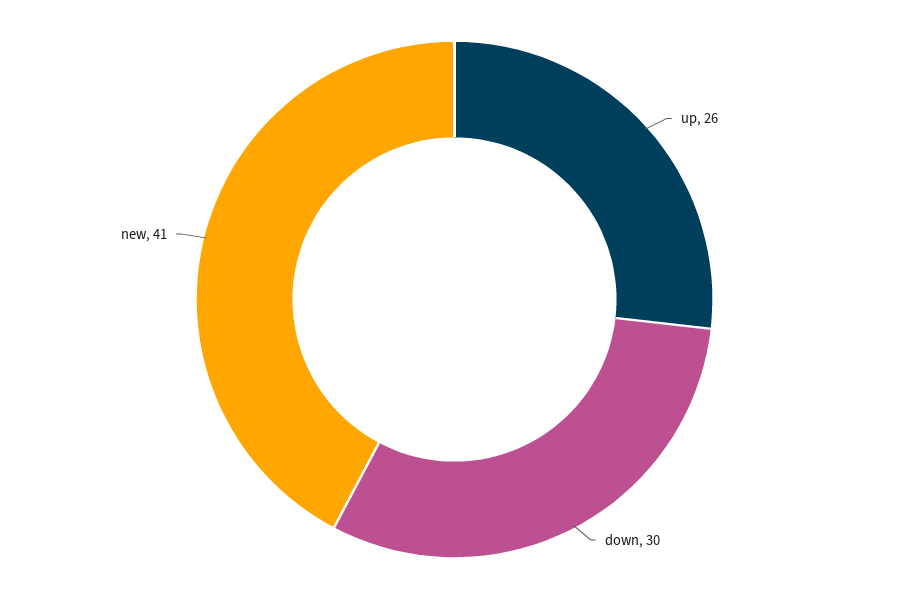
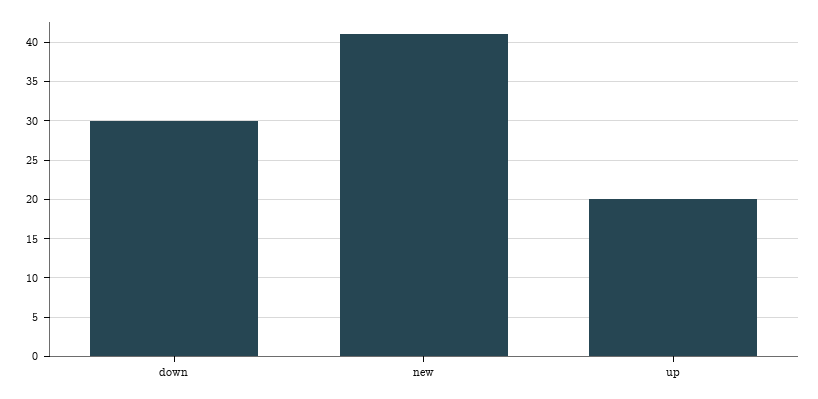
up: 26 -> 20

